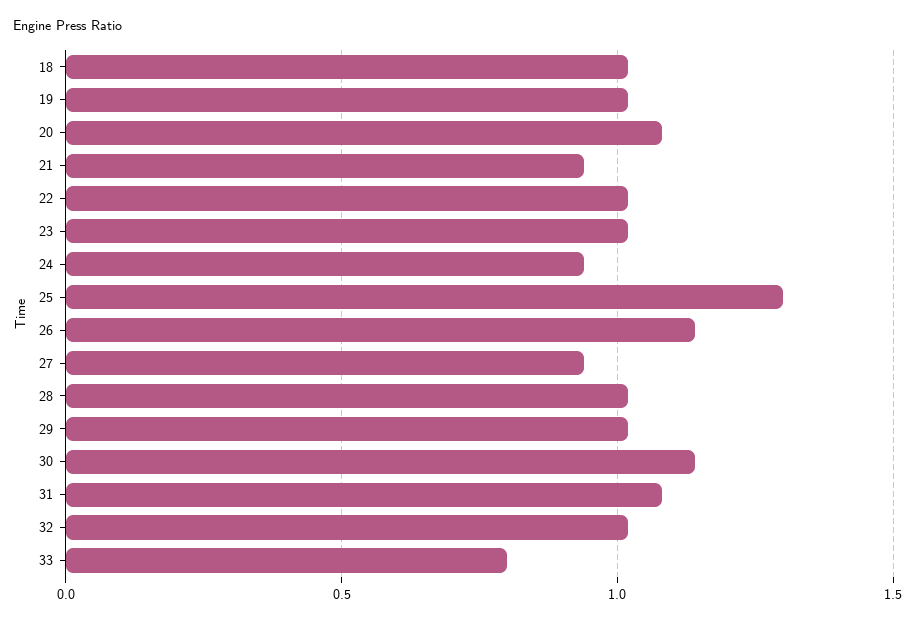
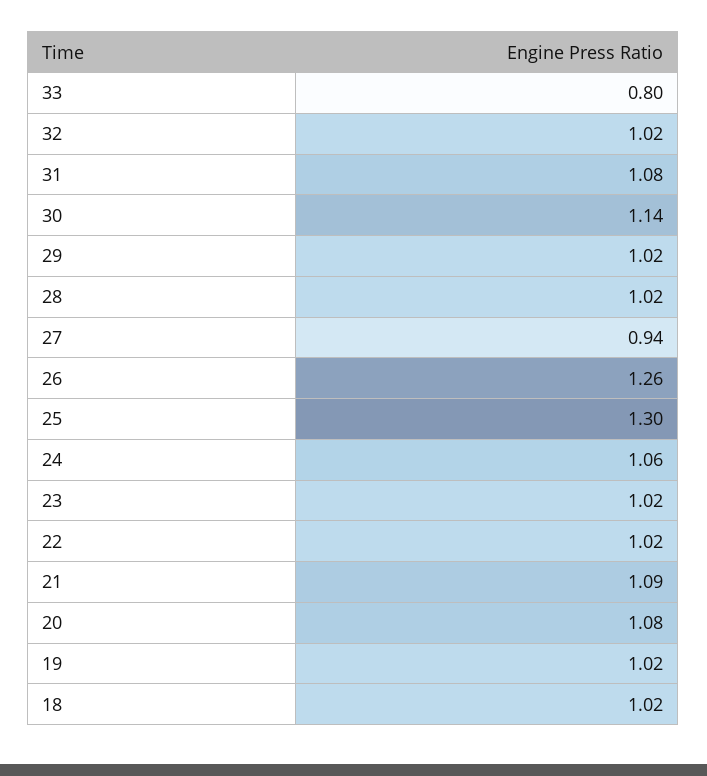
21: 0.95 -> 1.09
24: 0.95 -> 1.06
26: 1.15 -> 1.26

